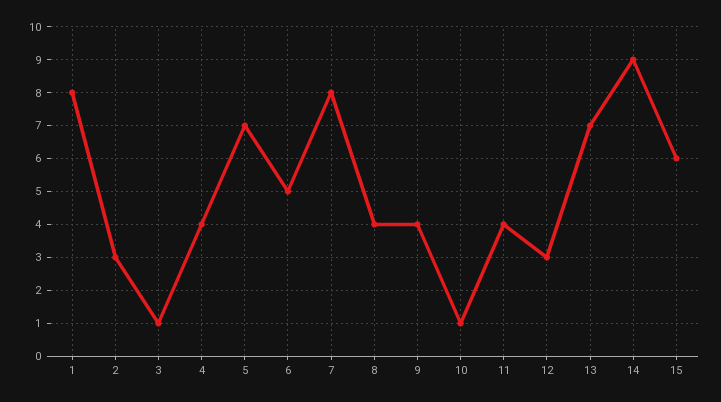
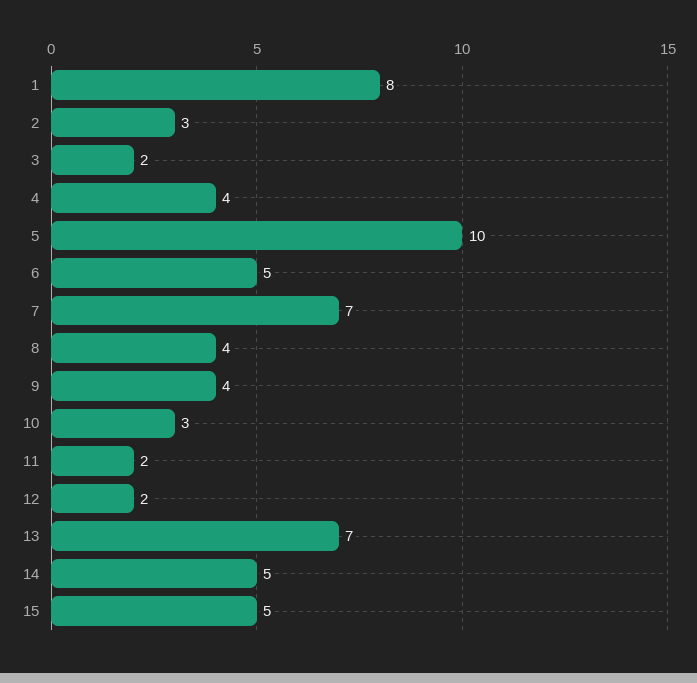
3: 1 -> 2
5: 7 -> 10
7: 8 -> 7
10: 1 -> 3
11: 4 -> 2
12: 3 -> 2
14: 9 -> 5
15: 6 -> 5

